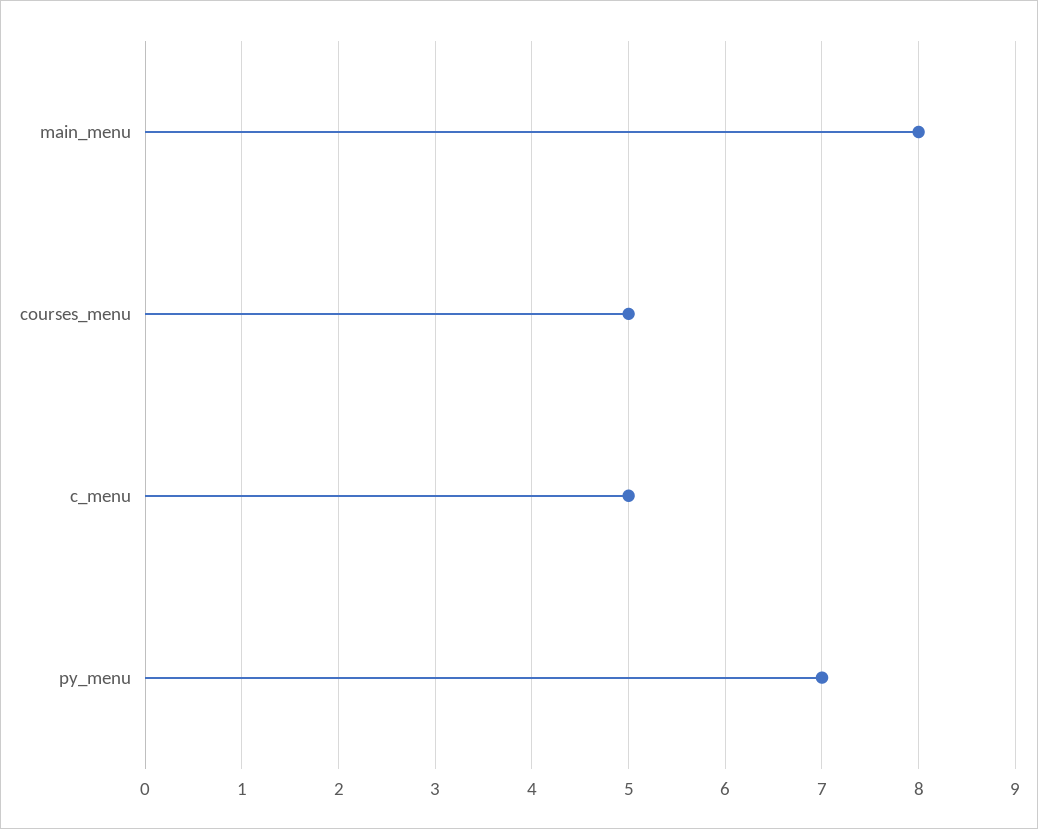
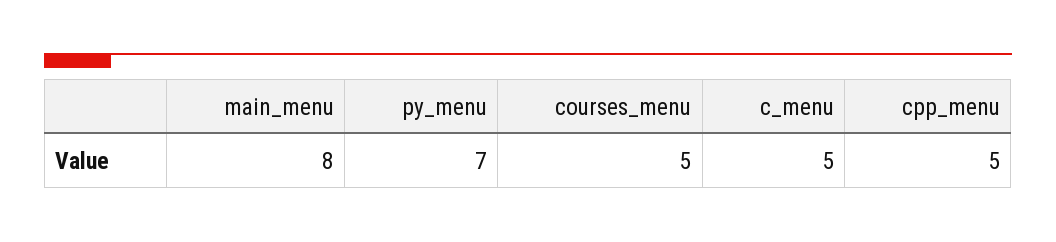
cpp_menu: none -> 5

